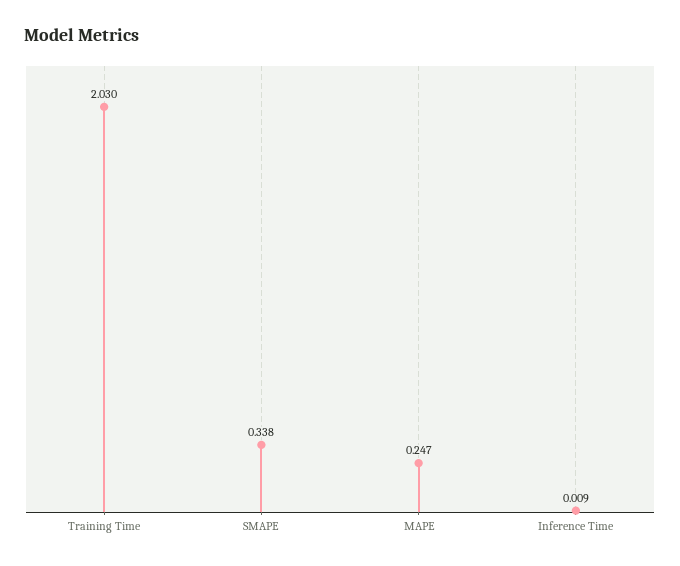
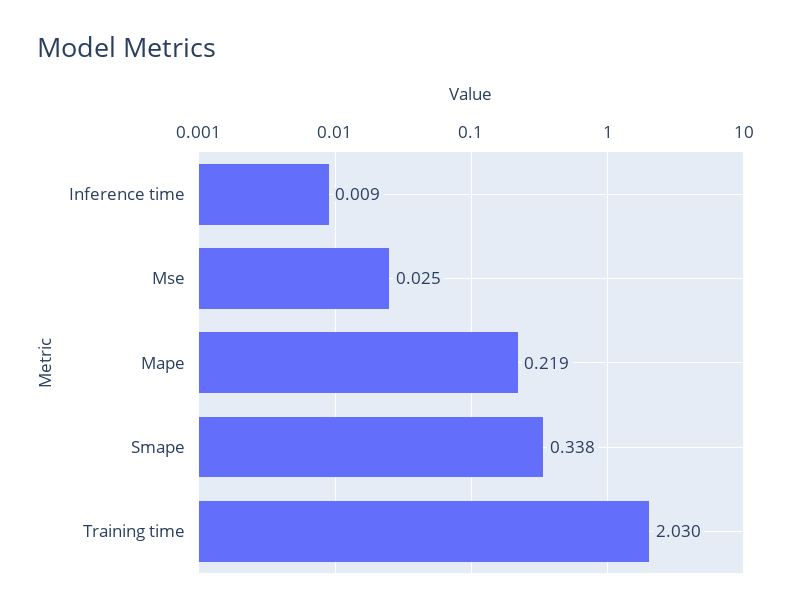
MAPE: 0.247 -> 0.219
Mse: none -> 0.025

